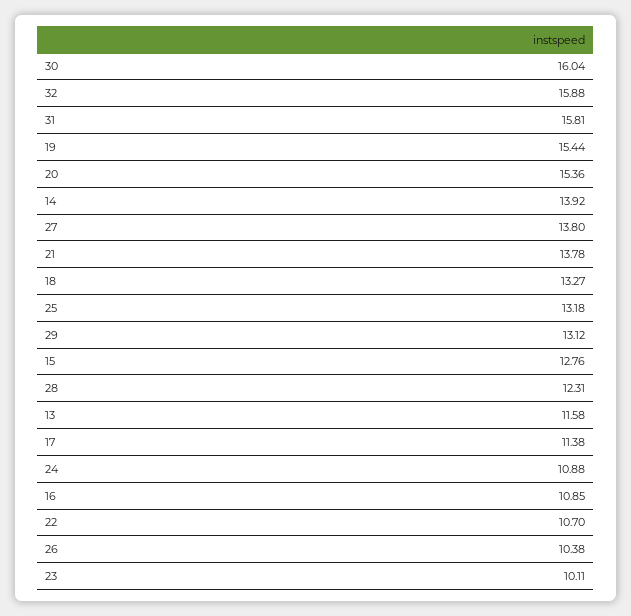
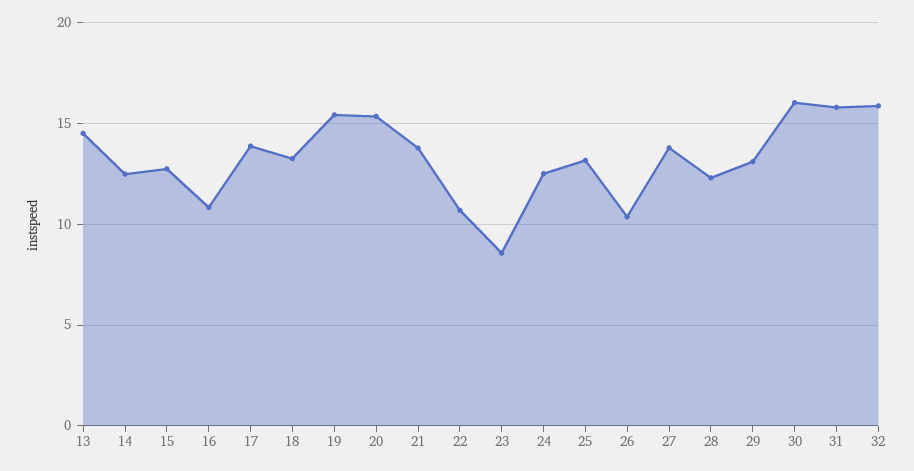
14: 13.92 -> 12.5
13: 11.58 -> 14.5
17: 11.38 -> 14
24: 10.88 -> 12.5
23: 10.11 -> 8.5

